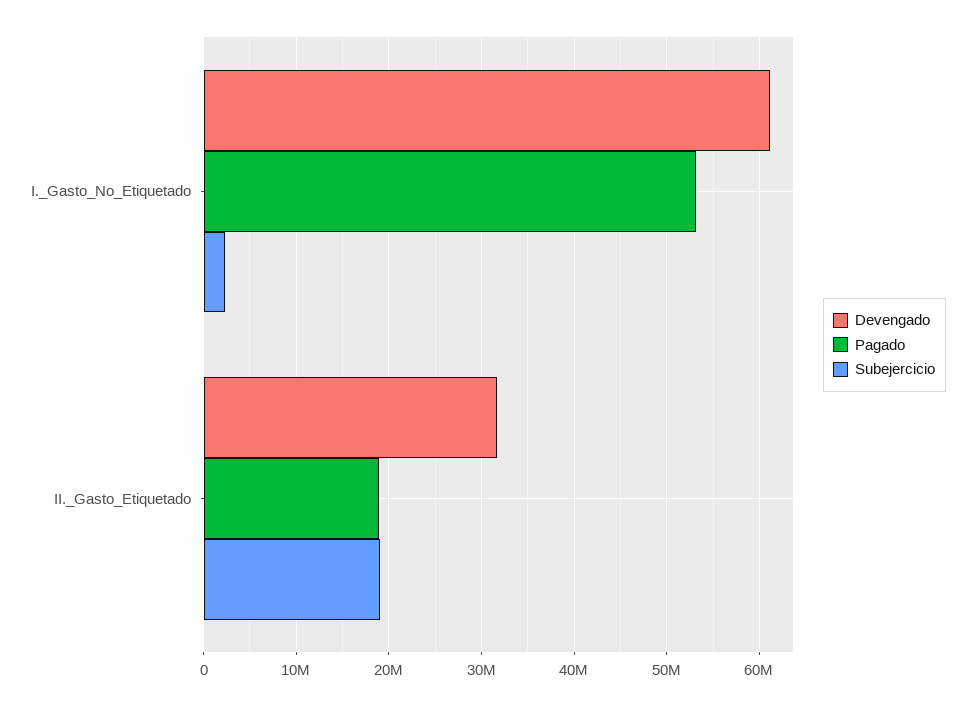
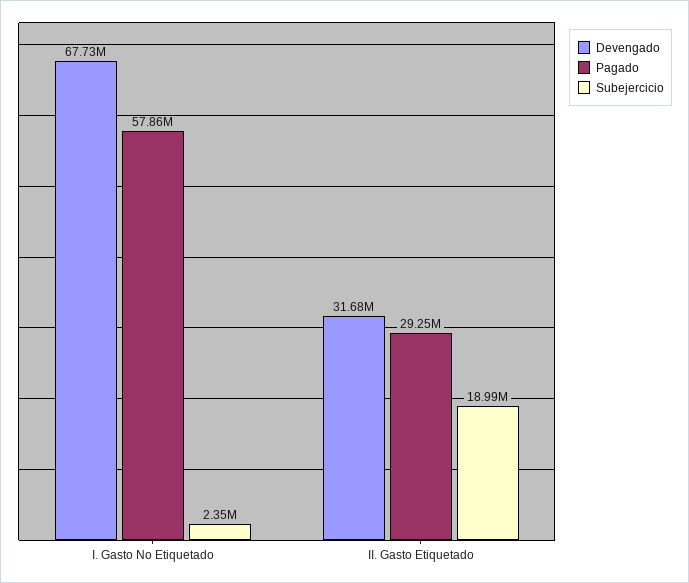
Devengado, I._Gasto_No_Etiquetado: 61000000 -> 67730000
Pagado, I._Gasto_No_Etiquetado: 53000000 -> 57860000
Pagado, II._Gasto_Etiquetado: 19000000 -> 29250000

